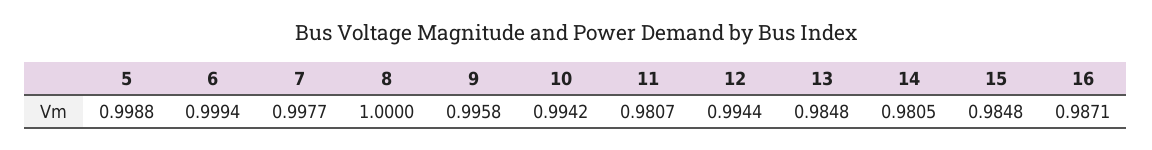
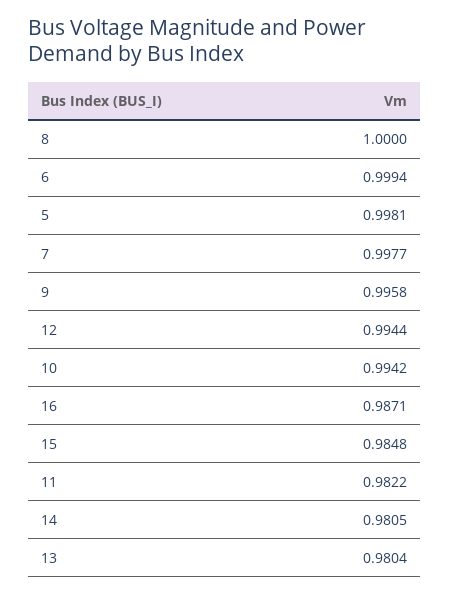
5: 0.9988 -> 0.9981
11: 0.9807 -> 0.9822
13: 0.9848 -> 0.9804

